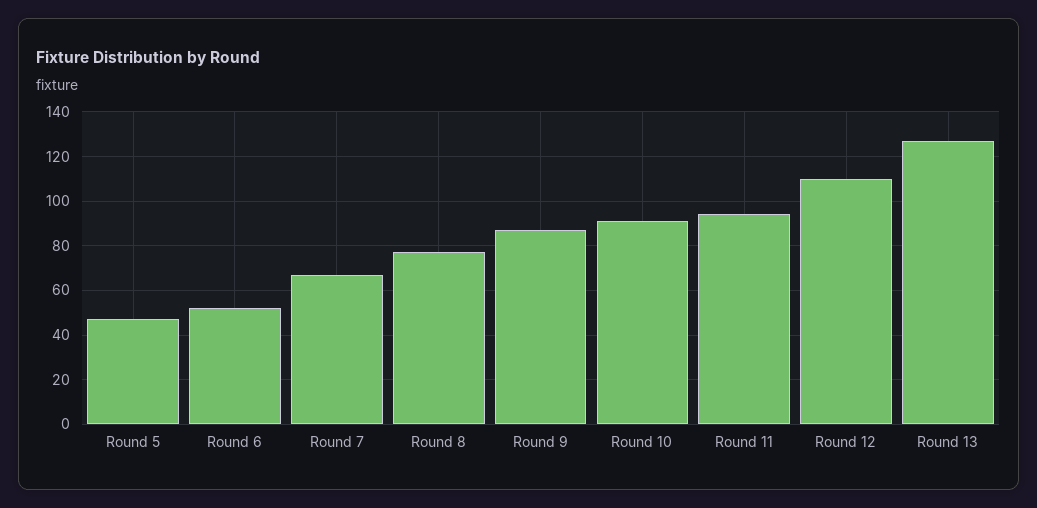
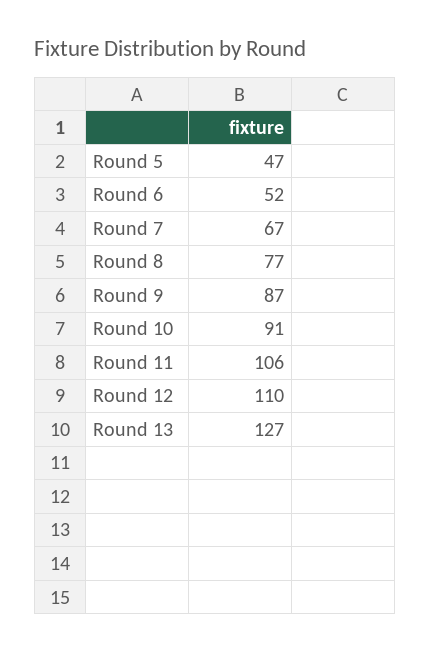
Round 11: 95 -> 106

